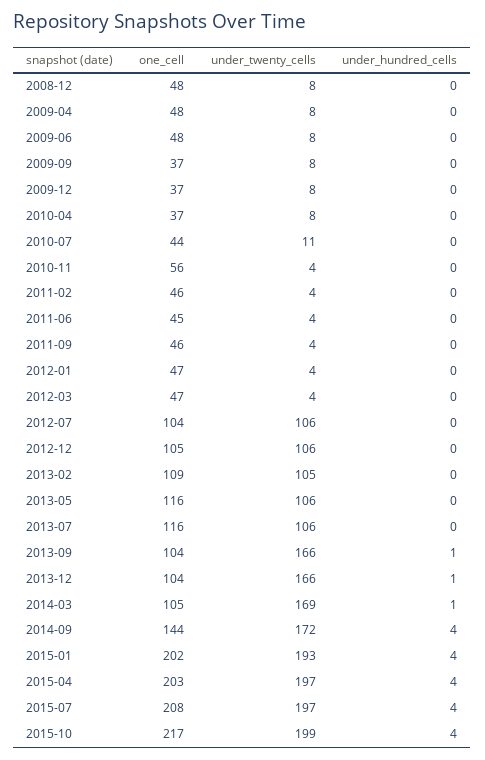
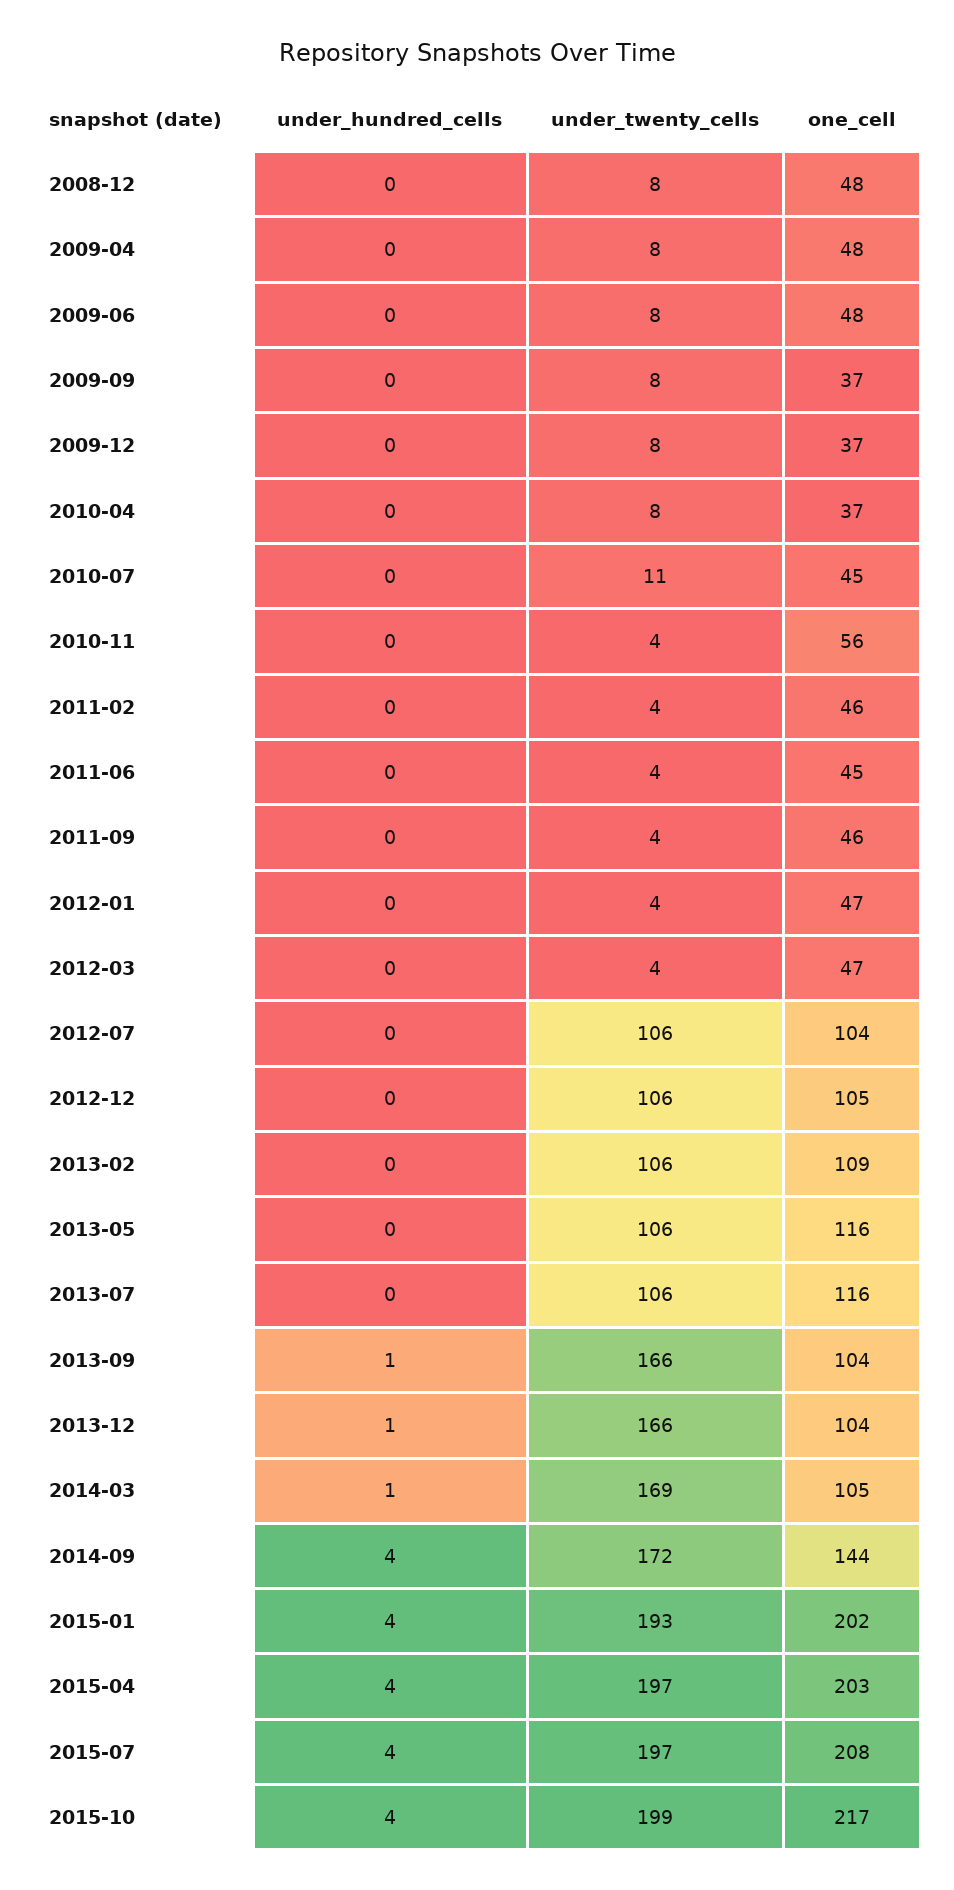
one_cell, 2010-07: 44 -> 45
under_twenty_cells, 2013-02: 105 -> 106

